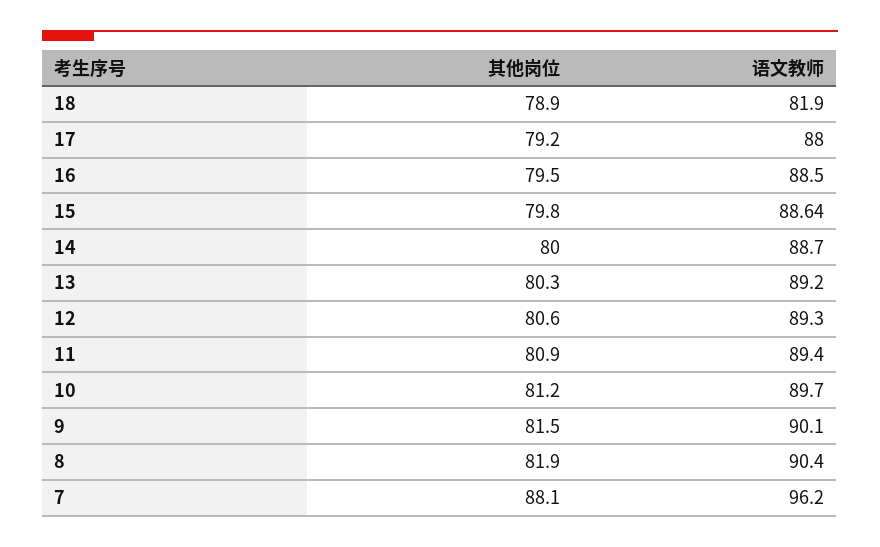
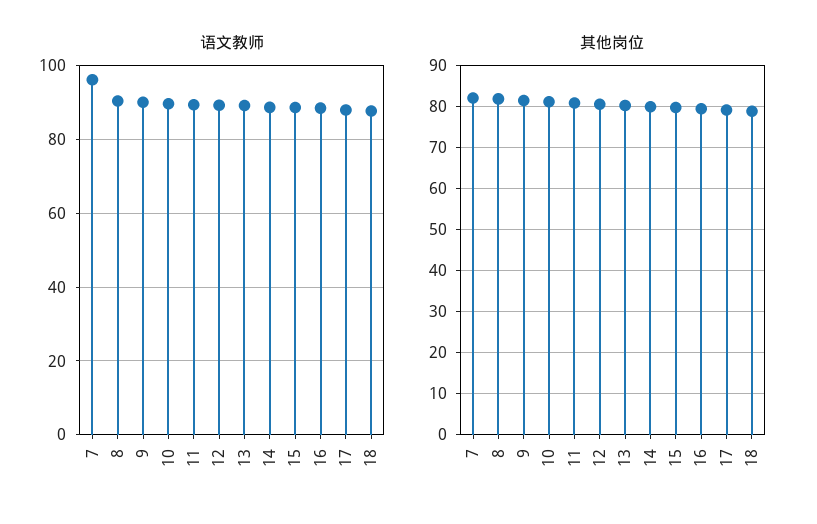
语文教师, 18: 81.9 -> 88
其他岗位, 7: 88.1 -> 82

